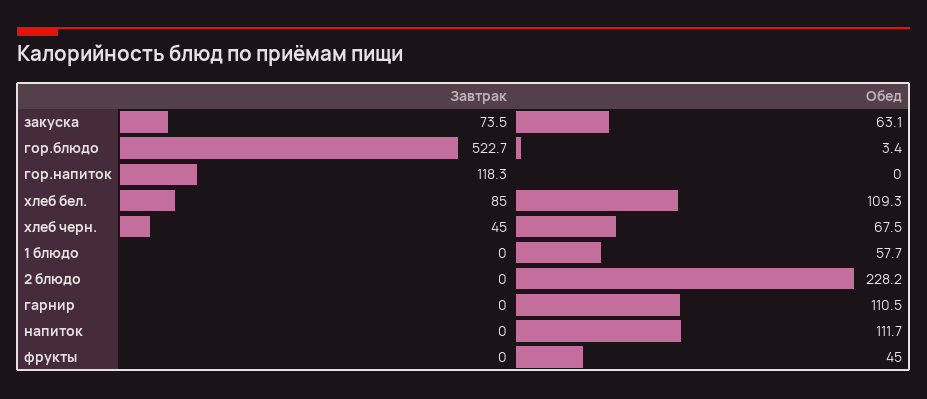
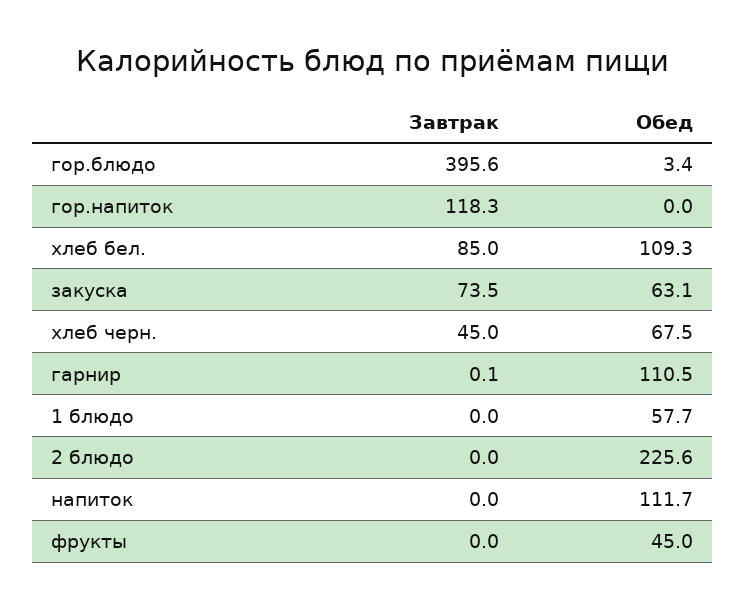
Завтрак, гор.блюдо: 522.7 -> 395.6
Обед, 2 блюдо: 228.2 -> 225.6
Завтрак, гарнир: 0 -> 0.1

